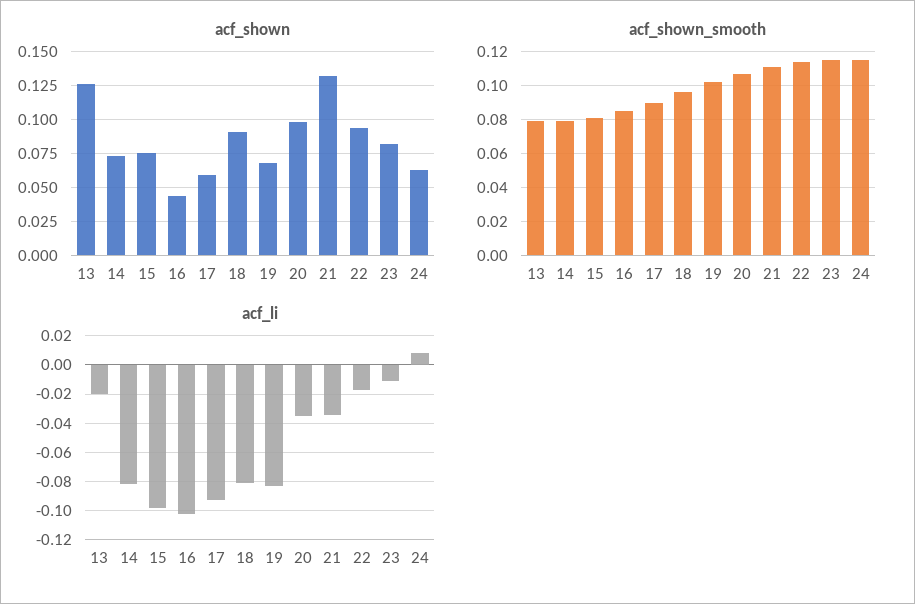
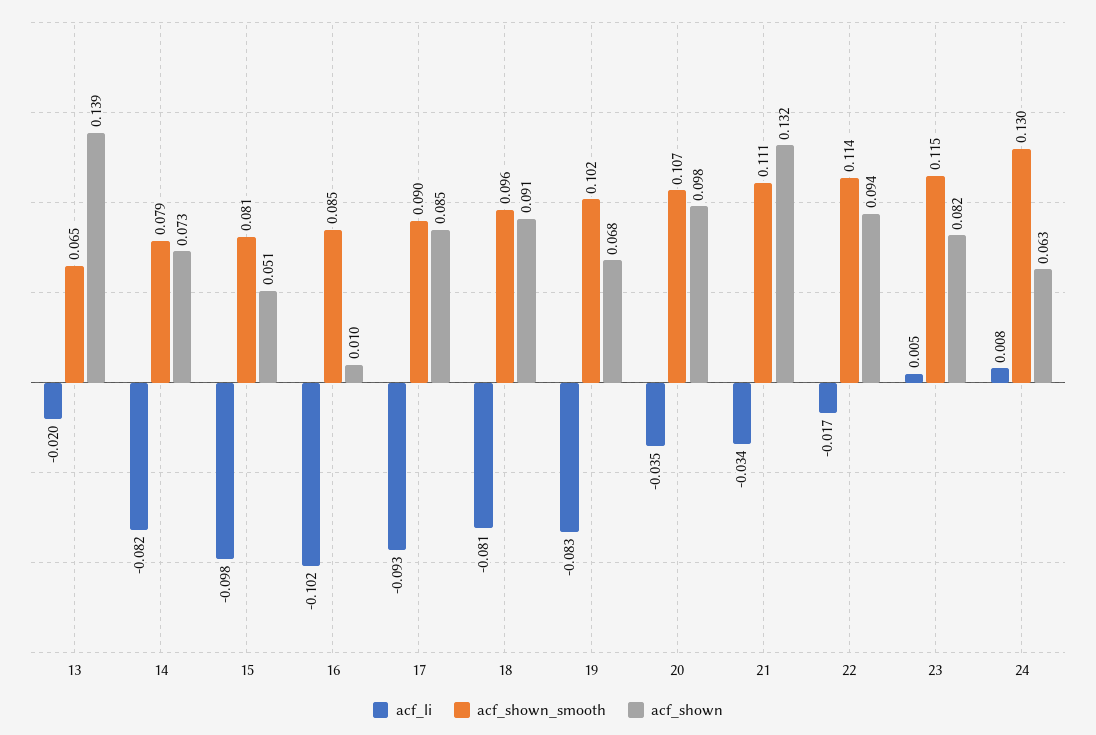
acf_shown, 13: 0.125 -> 0.139
acf_shown, 15: 0.075 -> 0.051
acf_shown, 16: 0.045 -> 0.01
acf_shown, 17: 0.06 -> 0.085
acf_shown_smooth, 13: 0.08 -> 0.065
acf_shown_smooth, 24: 0.115 -> 0.13
acf_li, 23: -0.01 -> 0.005

